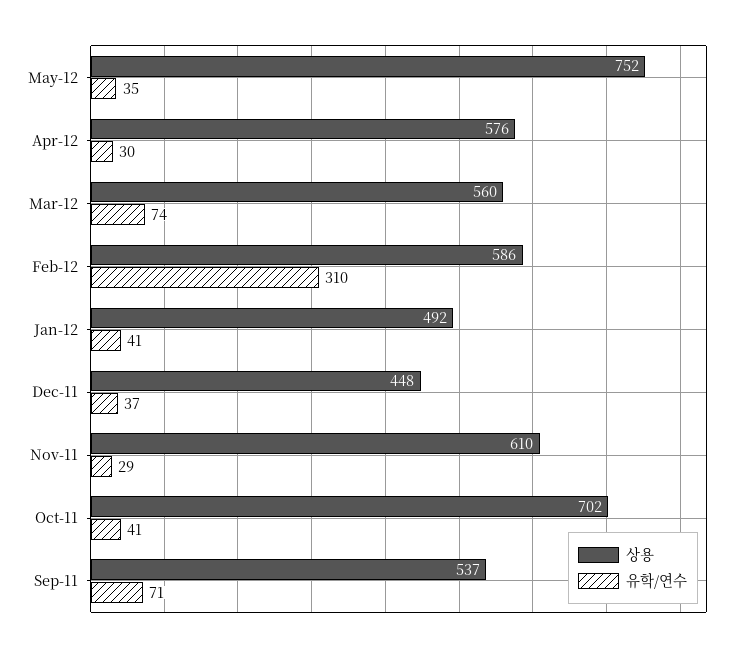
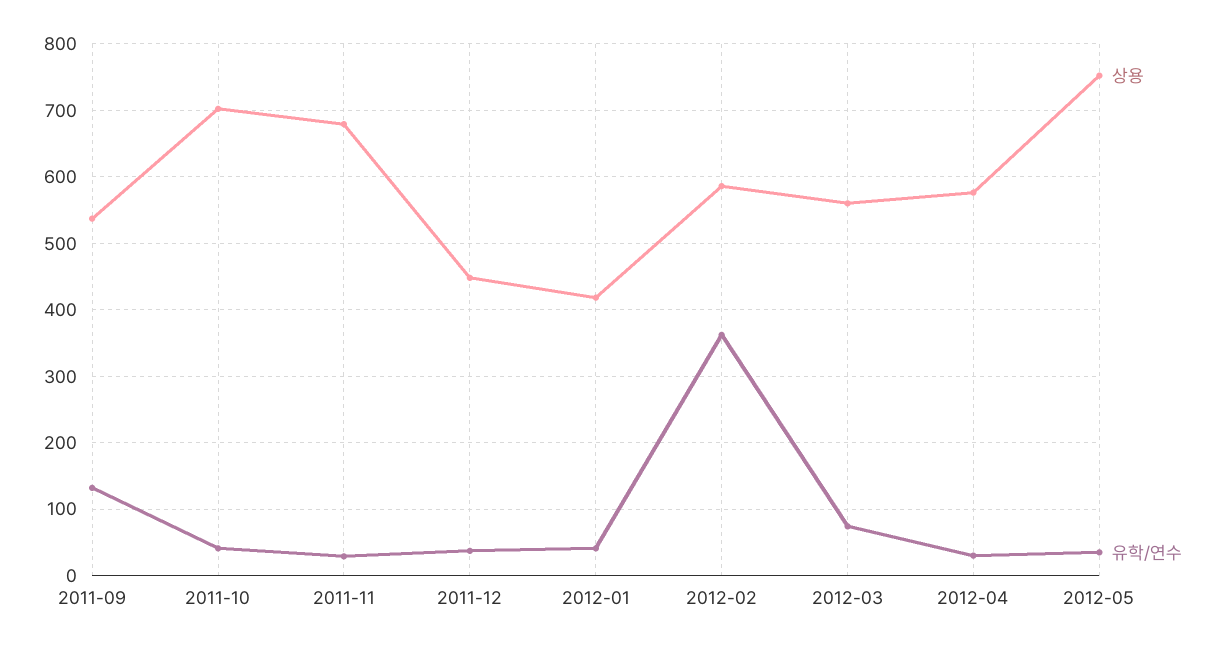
유학/연수, Feb-12: 310 -> 360
상용, Jan-12: 492 -> 420
상용, Nov-11: 610 -> 680
유학/연수, Sep-11: 71 -> 130

